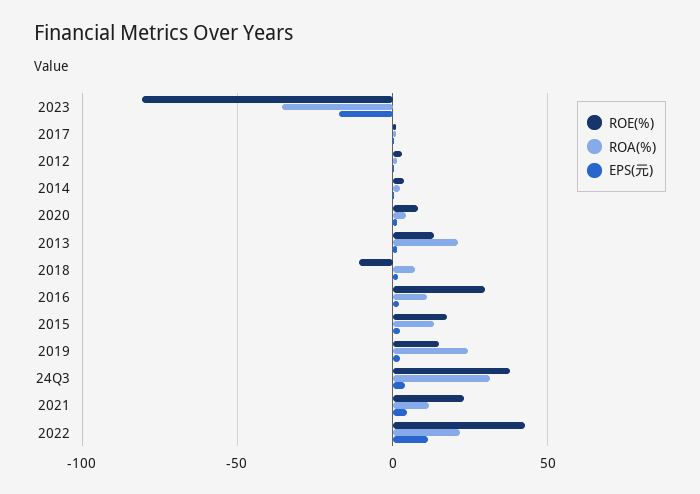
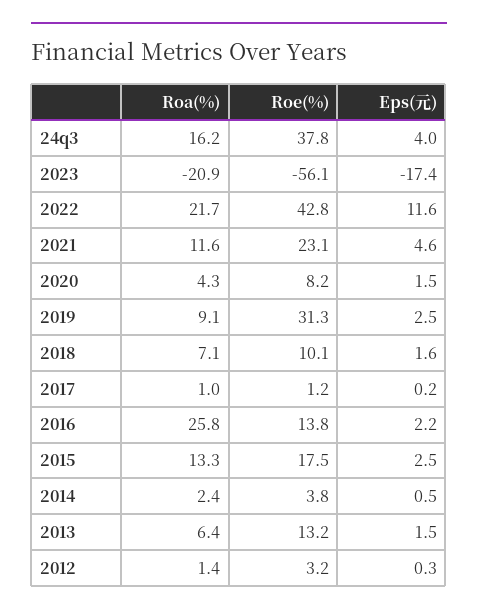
ROE(%), 2023: -80 -> -56.1
ROA(%), 2023: -35 -> -20.9
ROA(%), 2013: 20 -> 6.4
ROE(%), 2018: -10 -> 10.1
ROE(%), 2016: 30 -> 13.8
ROA(%), 2016: 10 -> 25.8
ROE(%), 2019: 15 -> 31.3
ROA(%), 2019: 25 -> 9.1
ROA(%), 24Q3: 30 -> 16.2

